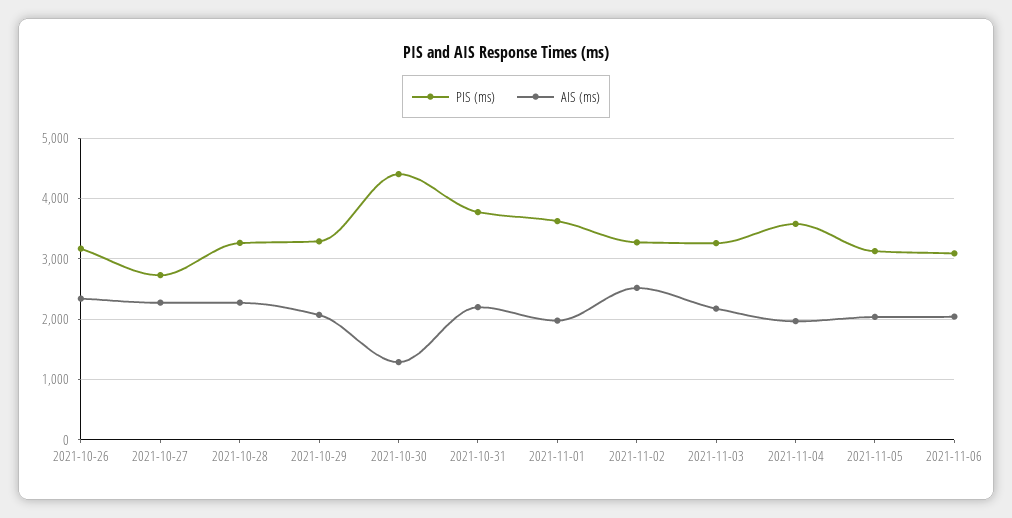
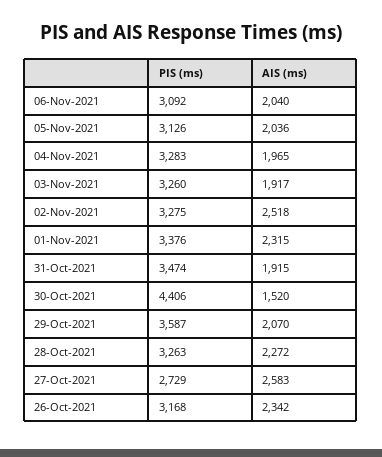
AIS (ms), 2021-10-27: 2300 -> 2583
PIS (ms), 2021-10-29: 3300 -> 3587
AIS (ms), 2021-10-30: 1300 -> 1520
PIS (ms), 2021-10-31: 3800 -> 3474
AIS (ms), 2021-10-31: 2200 -> 1915
PIS (ms), 2021-11-01: 3600 -> 3376
AIS (ms), 2021-11-01: 2000 -> 2315
AIS (ms), 2021-11-03: 2200 -> 1917
PIS (ms), 2021-11-04: 3600 -> 3283

